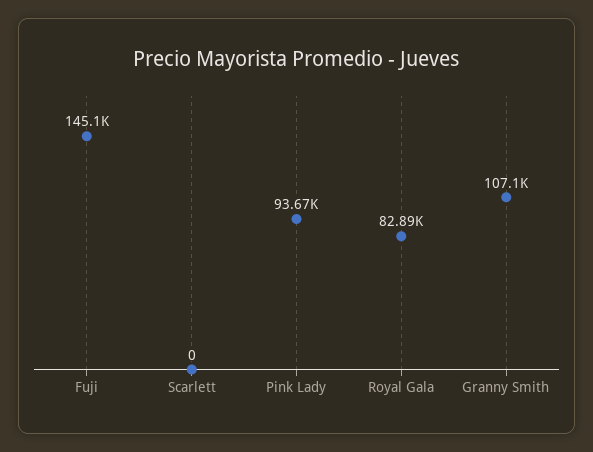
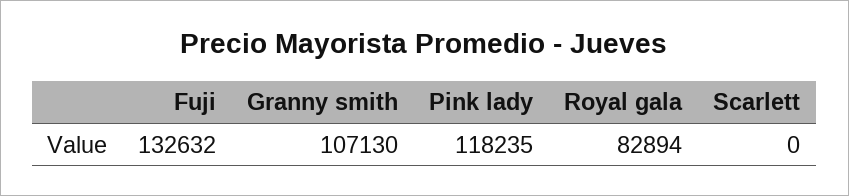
Fuji: 145100 -> 132632
Pink Lady: 93670 -> 118235

